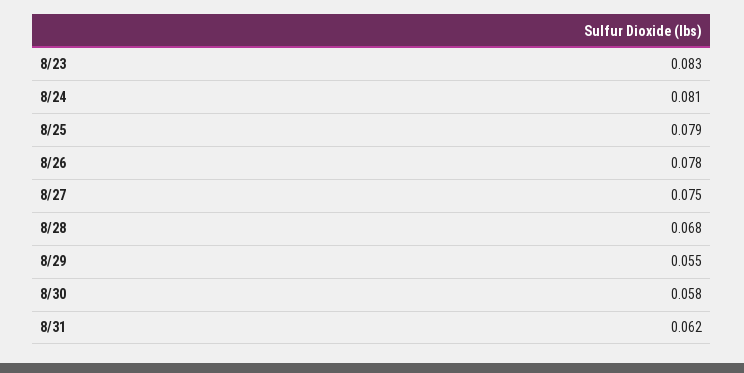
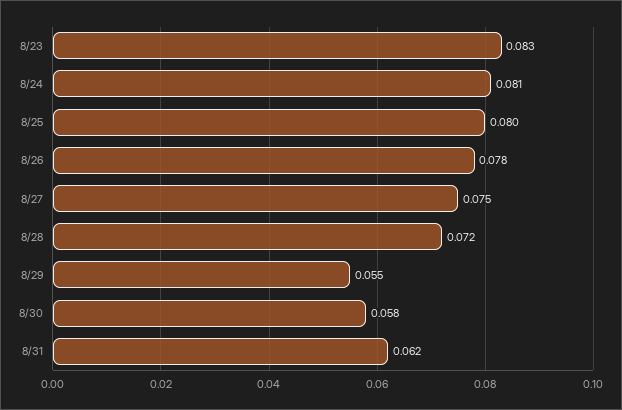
8/25: 0.079 -> 0.08
8/28: 0.068 -> 0.072

